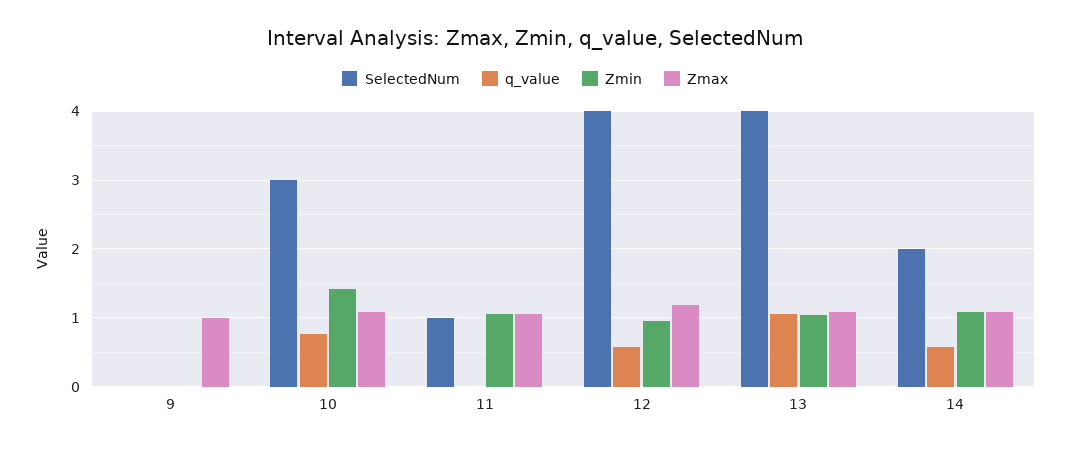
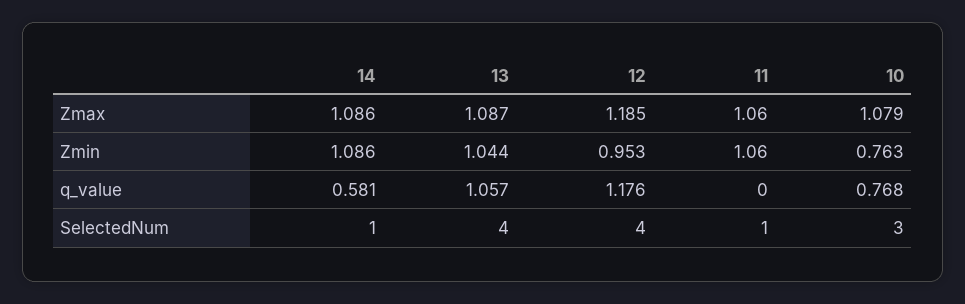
SelectedNum, 9: 0 -> none
q_value, 9: 0 -> none
Zmin, 9: 0 -> none
Zmax, 9: 1 -> none
Zmin, 10: 1.4 -> 0.763
q_value, 12: 0.6 -> 1.176
SelectedNum, 14: 2 -> 1

